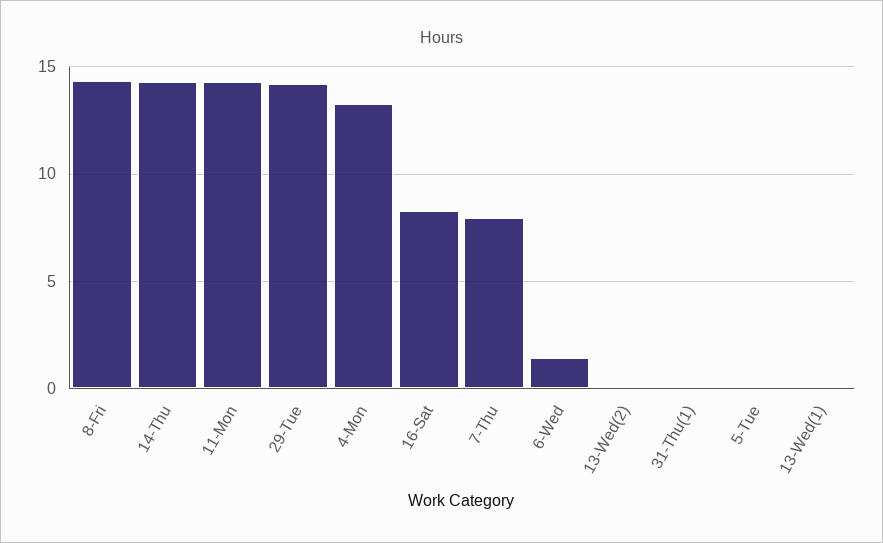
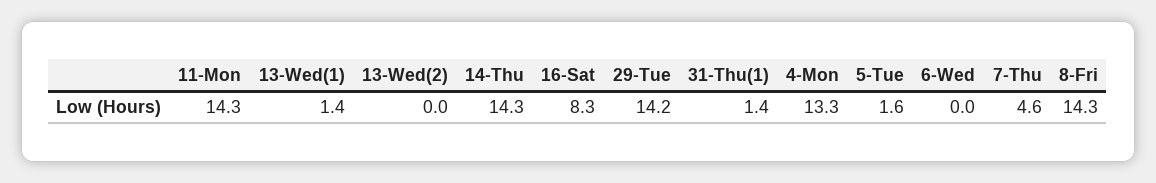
7-Thu: 8 -> 4.6
6-Wed: 1.5 -> 0
31-Thu(1): 0 -> 1.4
5-Tue: 0 -> 1.6
13-Wed(1): 0 -> 1.4

